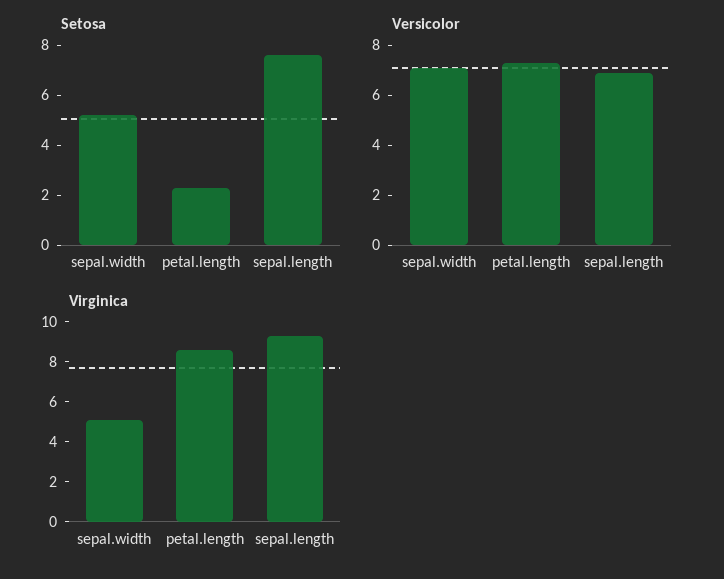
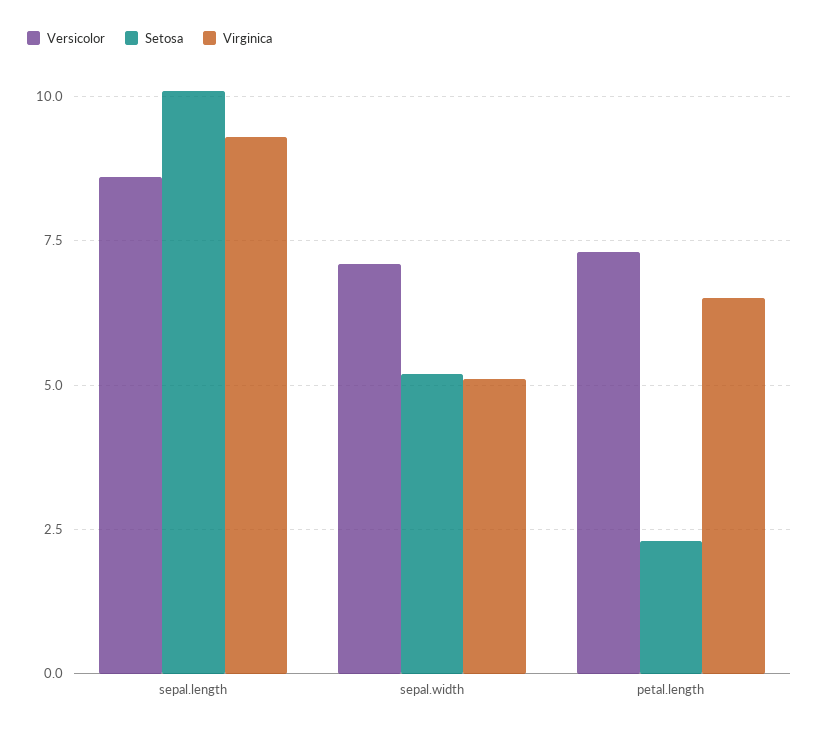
Setosa, sepal.length: 7.5 -> 10
Versicolor, sepal.length: 7 -> 8.5
Virginica, petal.length: 8.5 -> 6.5

